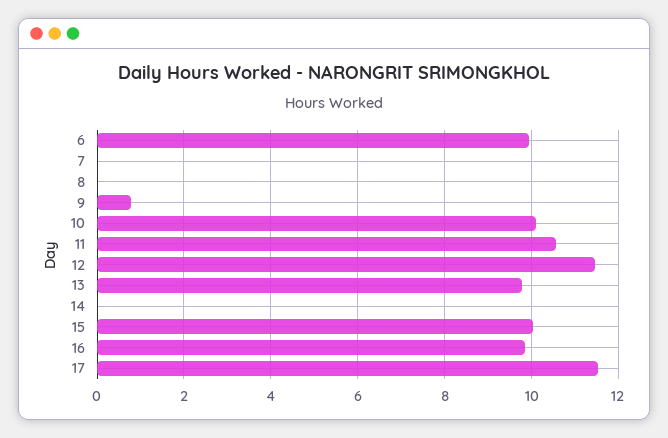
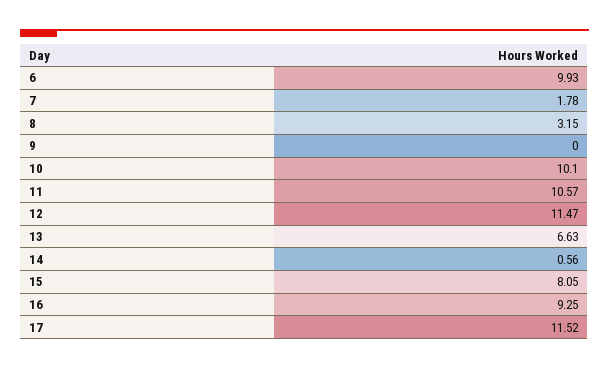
7: 0 -> 1.78
8: 0 -> 3.15
9: 0.8 -> 0
13: 9.8 -> 6.63
14: 0 -> 0.56
15: 10 -> 8.05
16: 9.8 -> 9.25

